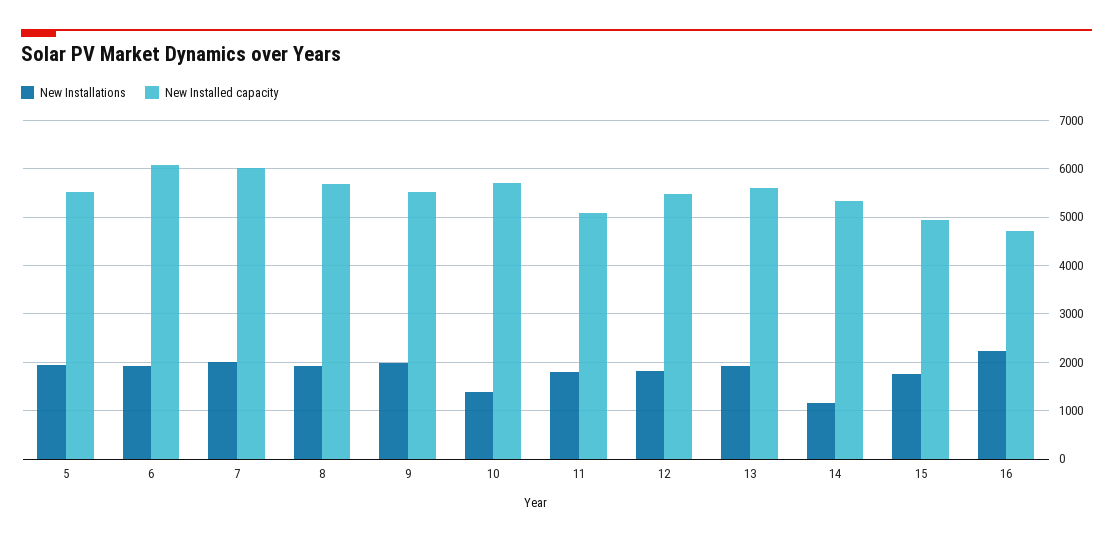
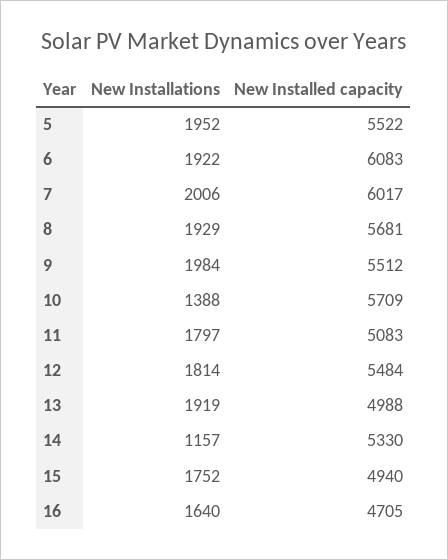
New Installed capacity, 13: 5600 -> 4988
New Installations, 16: 2200 -> 1640

